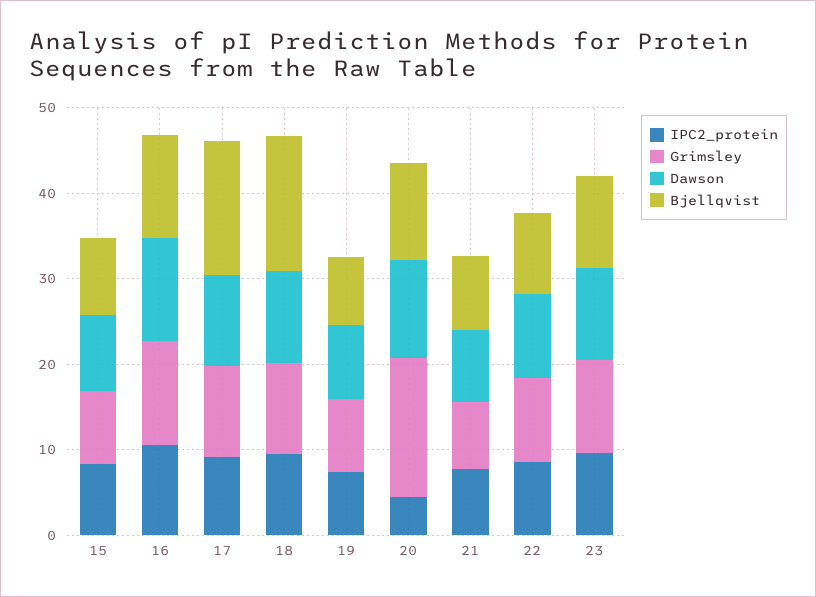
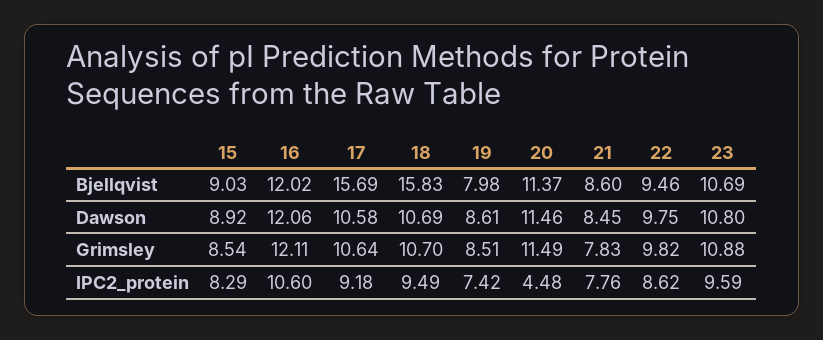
Grimsley, 20: 16 -> 11.49

